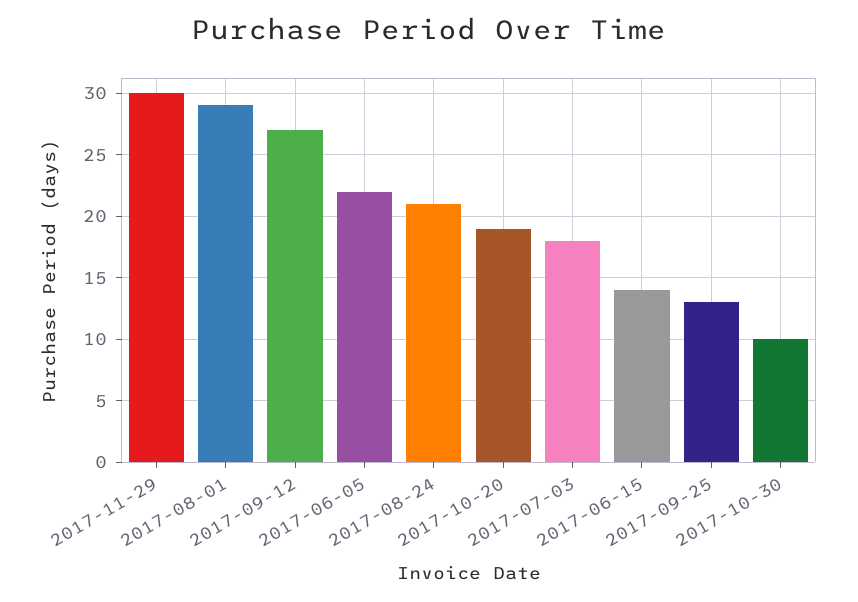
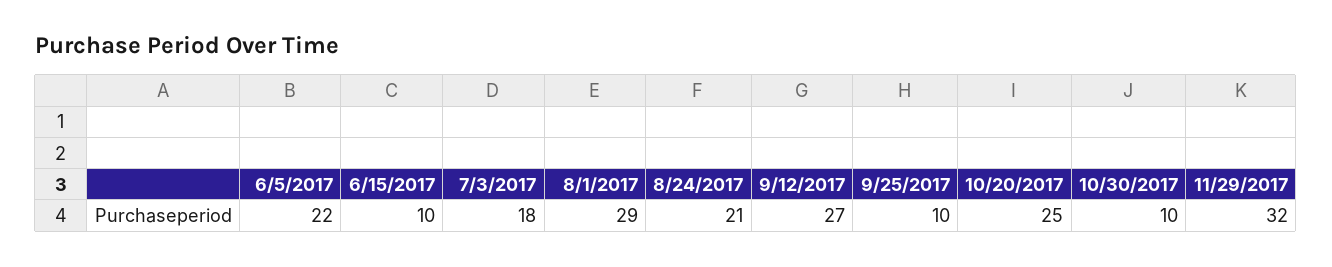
2017-11-29: 30 -> 32
2017-10-20: 19 -> 25
2017-06-15: 14 -> 10
2017-09-25: 13 -> 10

